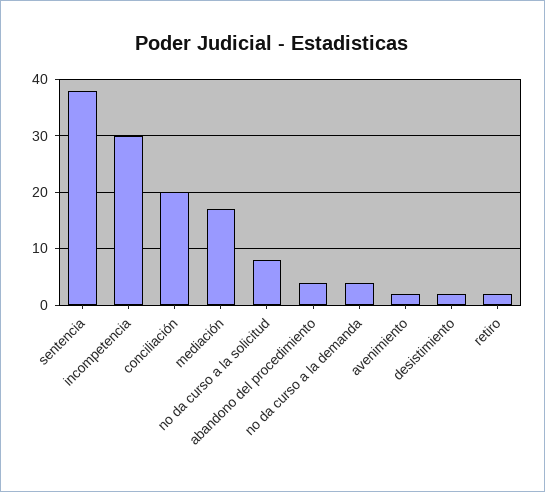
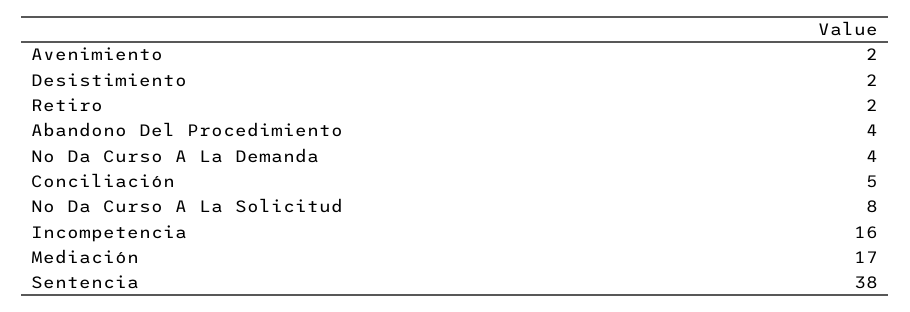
incompetencia: 30 -> 16
conciliación: 20 -> 5

